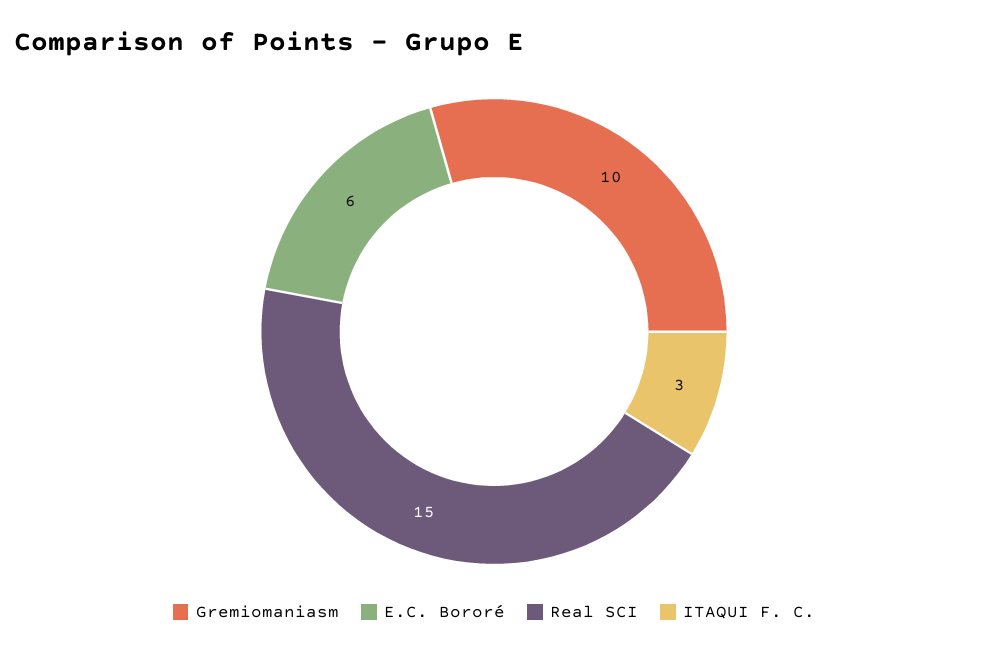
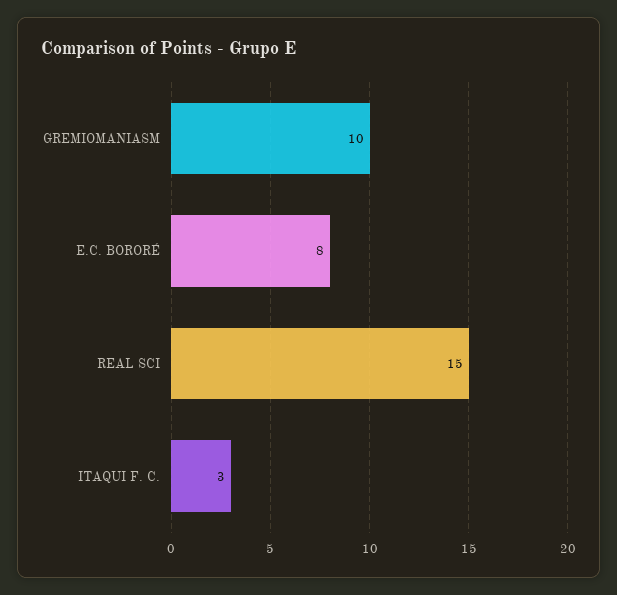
E.C. Bororé: 6 -> 8

